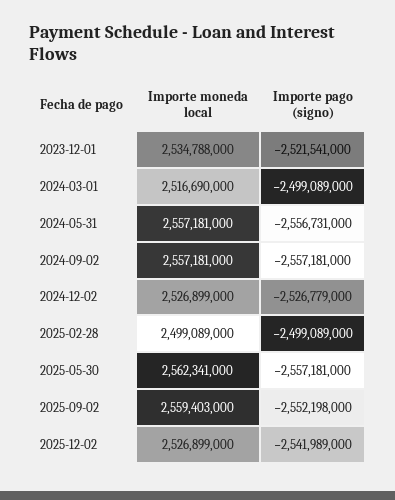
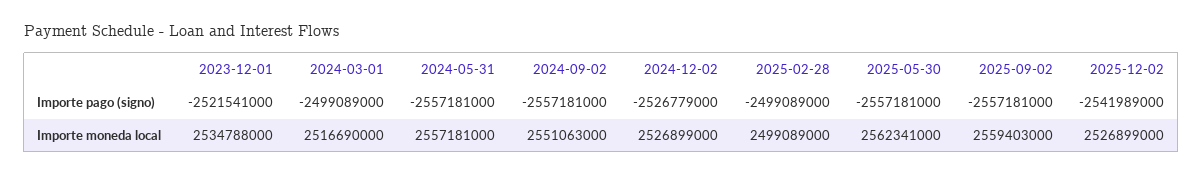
Importe pago (signo), 2024-05-31: -2556731000 -> -2557181000
Importe moneda local, 2024-09-02: 2557181000 -> 2551063000
Importe pago (signo), 2025-09-02: -2552198000 -> -2557181000

